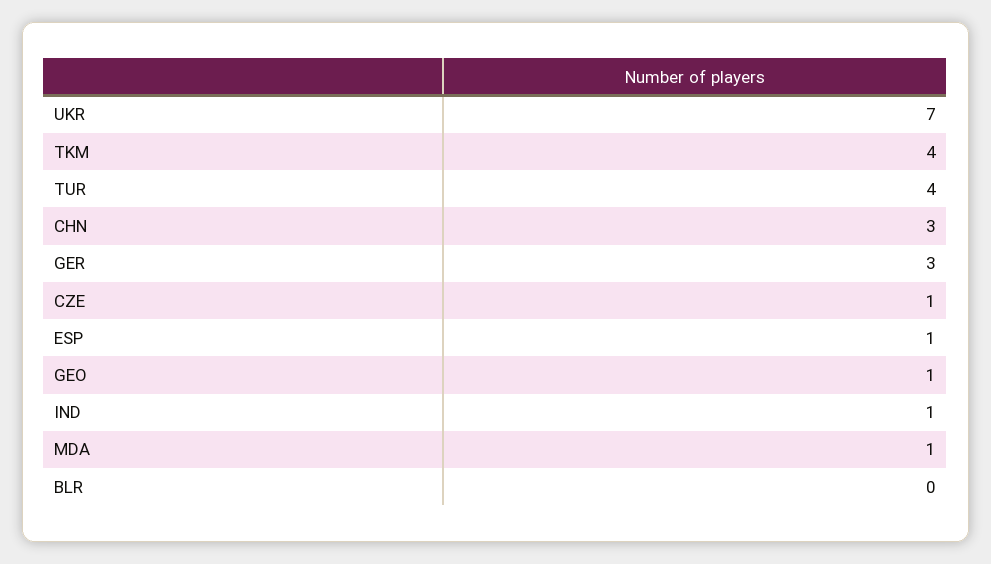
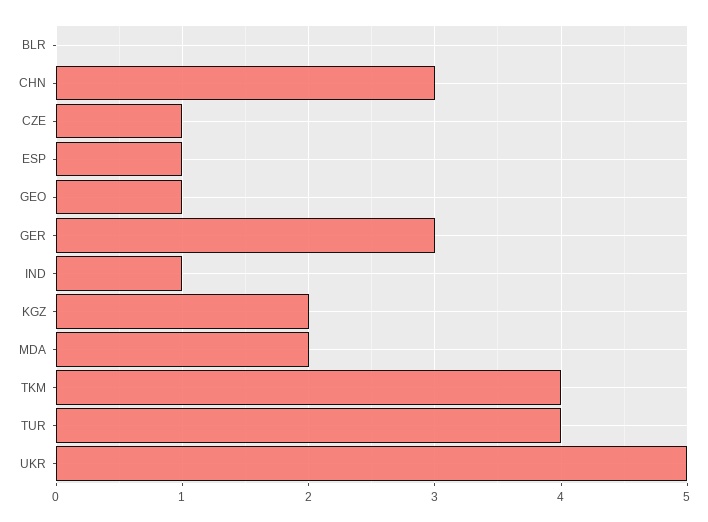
UKR: 7 -> 5
MDA: 1 -> 2
KGZ: none -> 2

